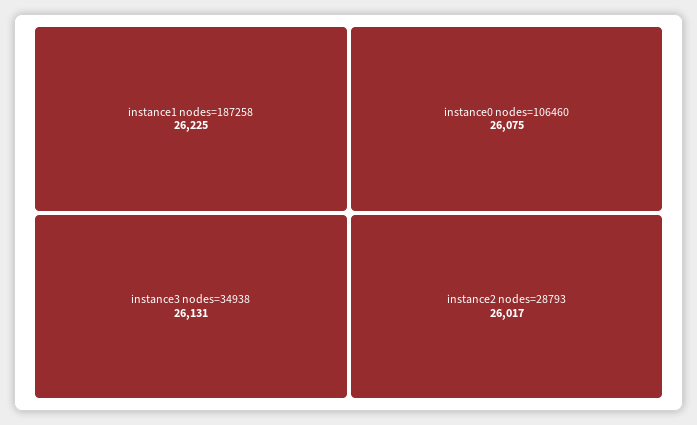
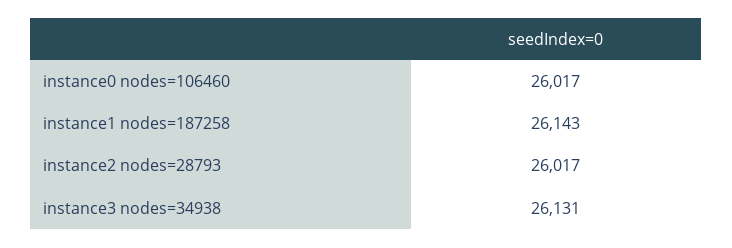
instance1 nodes=187258: 26225 -> 26143
instance0 nodes=106460: 26075 -> 26017

